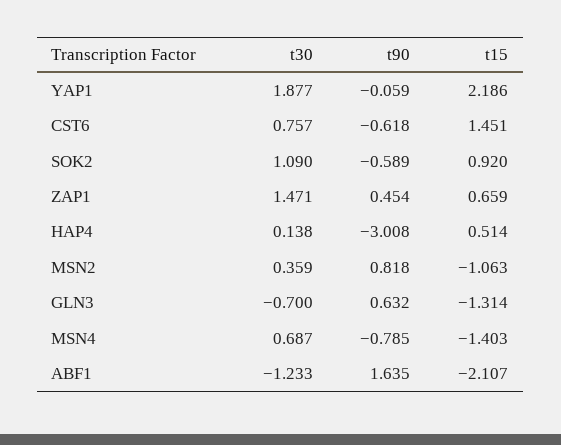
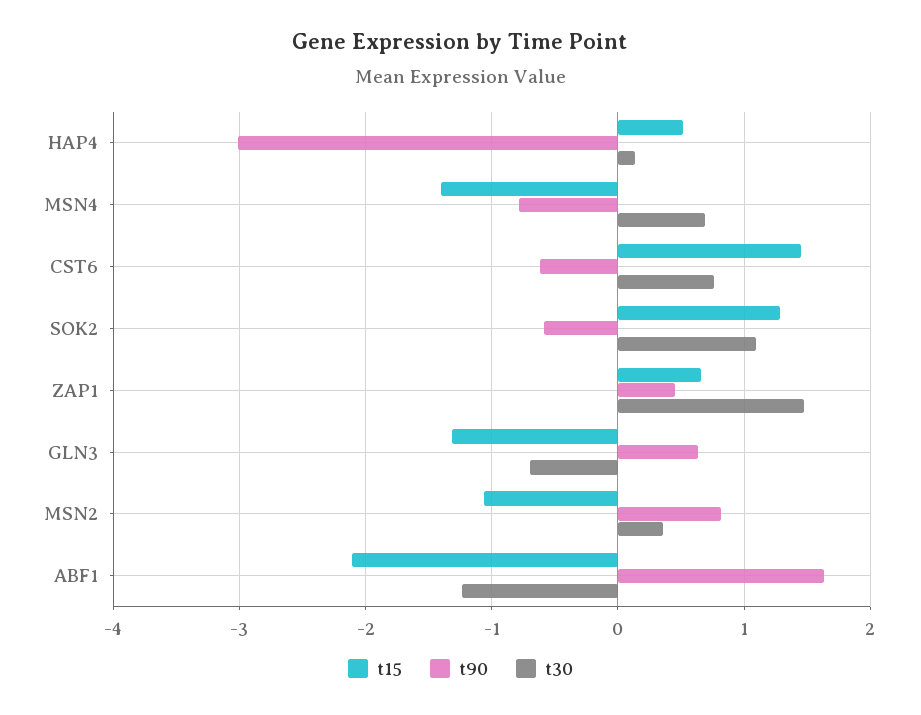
t30, YAP1: 1.877 -> none
t90, YAP1: -0.059 -> none
t15, YAP1: 2.186 -> none
t15, SOK2: 0.92 -> 1.3

